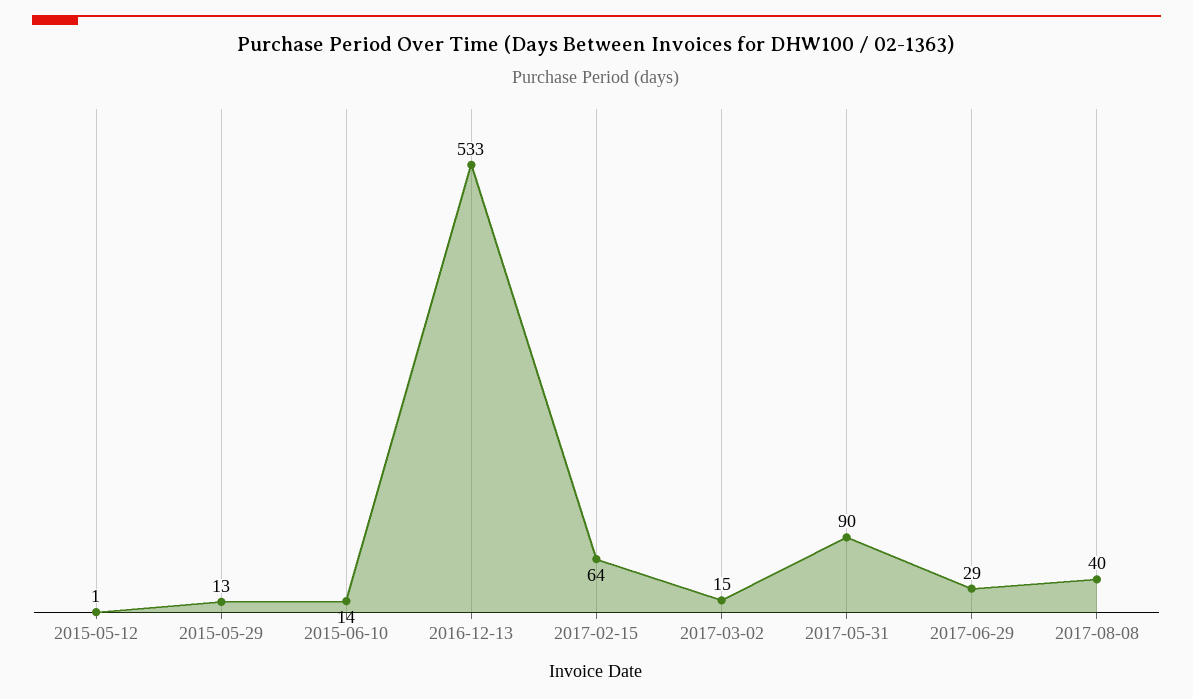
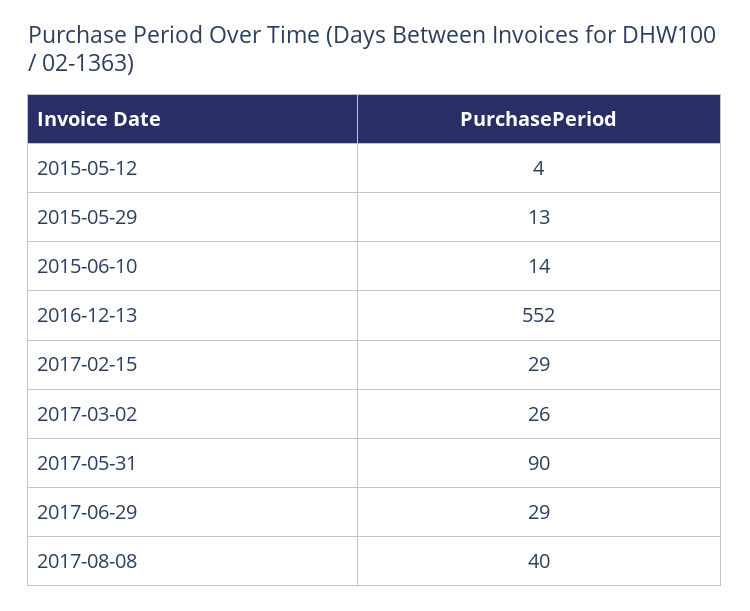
2015-05-12: 1 -> 4
2016-12-13: 533 -> 552
2017-02-15: 64 -> 29
2017-03-02: 15 -> 26

